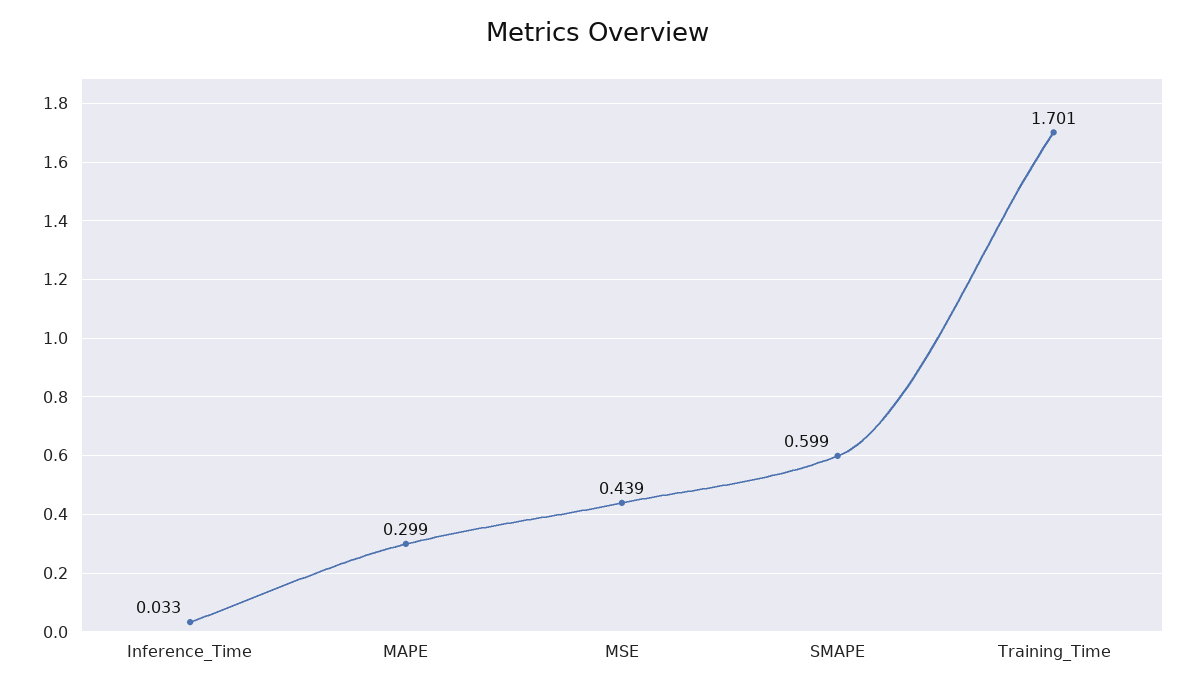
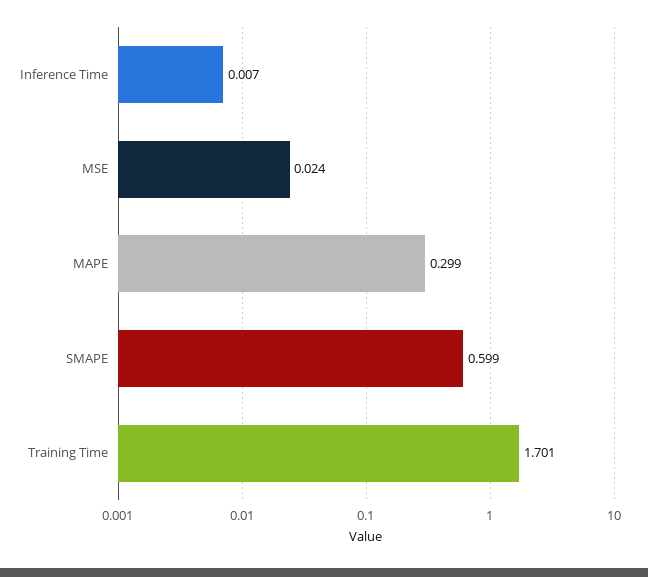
Inference_Time: 0.033 -> 0.007
MSE: 0.439 -> 0.024

